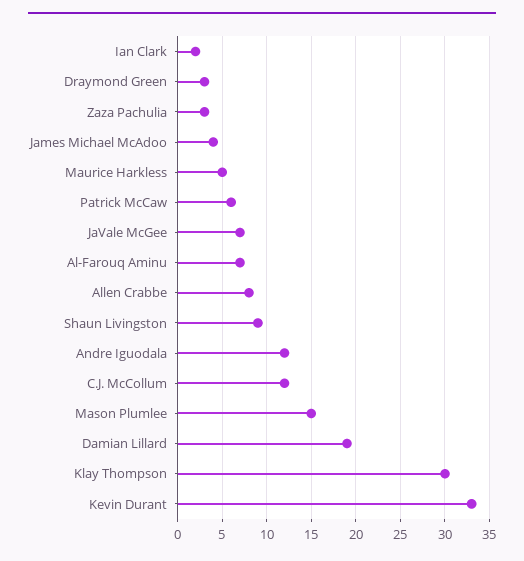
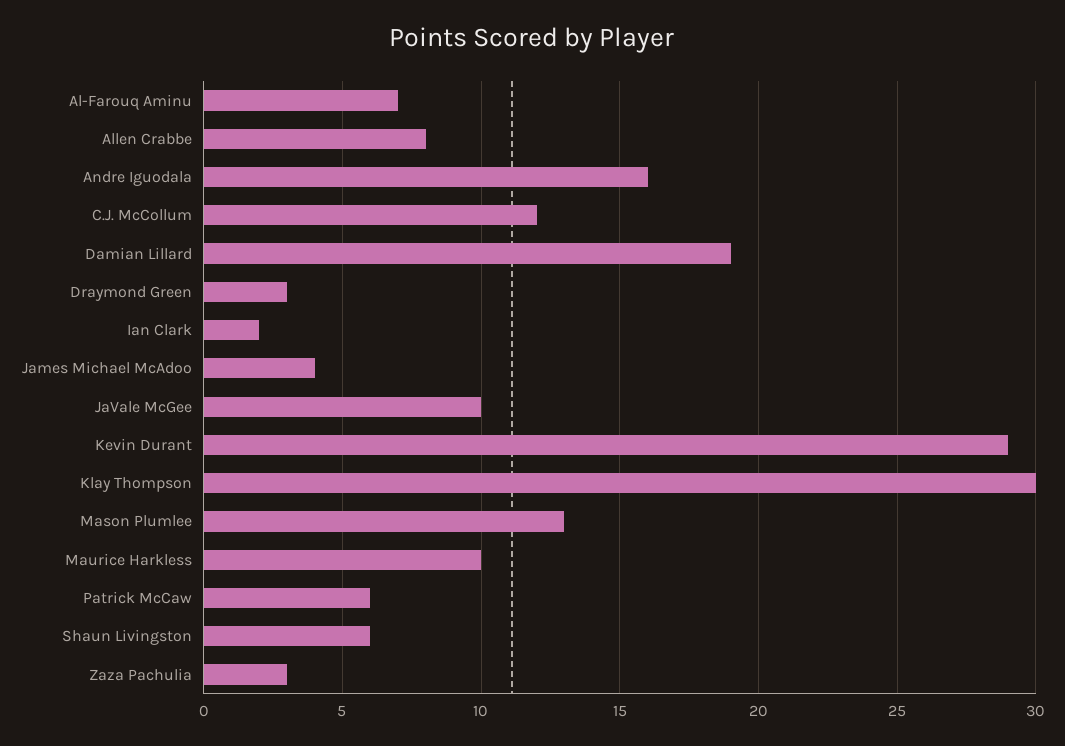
Maurice Harkless: 5 -> 10
JaVale McGee: 7 -> 10
Shaun Livingston: 9 -> 6
Andre Iguodala: 12 -> 16
Mason Plumlee: 15 -> 13
Kevin Durant: 33 -> 29

